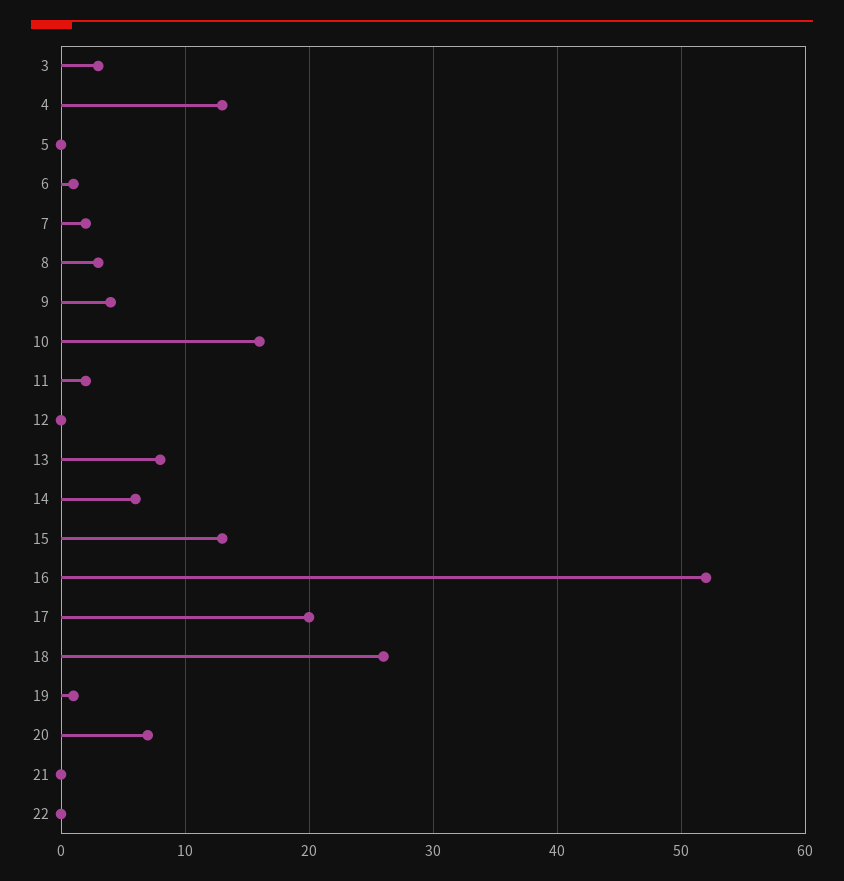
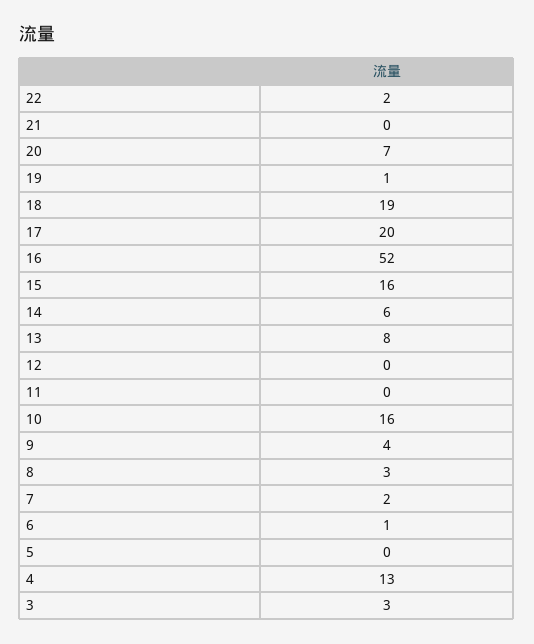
11: 2 -> 0
15: 13 -> 16
18: 26 -> 19
22: 0 -> 2

